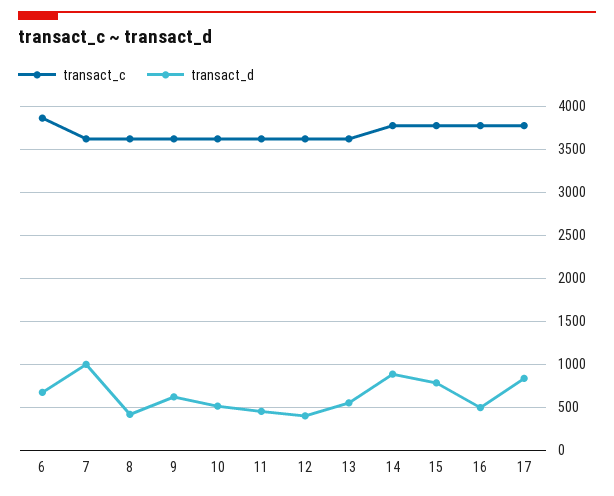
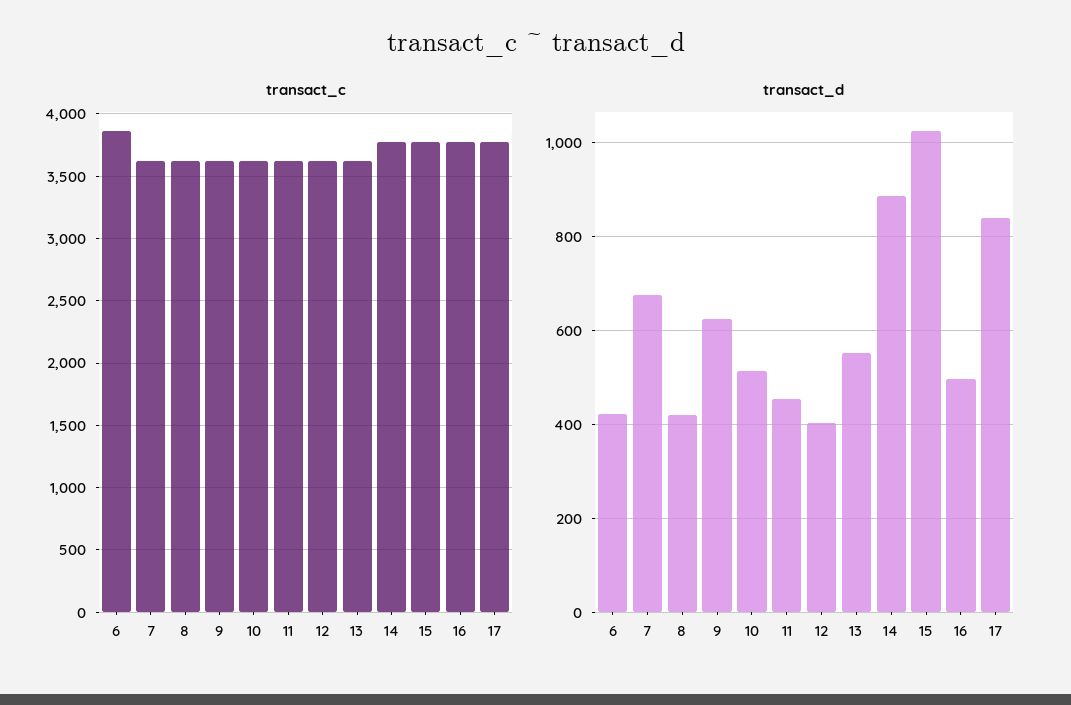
transact_d, 6: 700 -> 420
transact_d, 7: 1000 -> 680
transact_d, 15: 800 -> 1020

